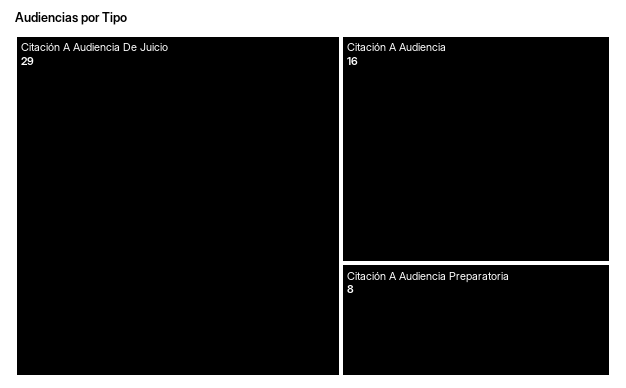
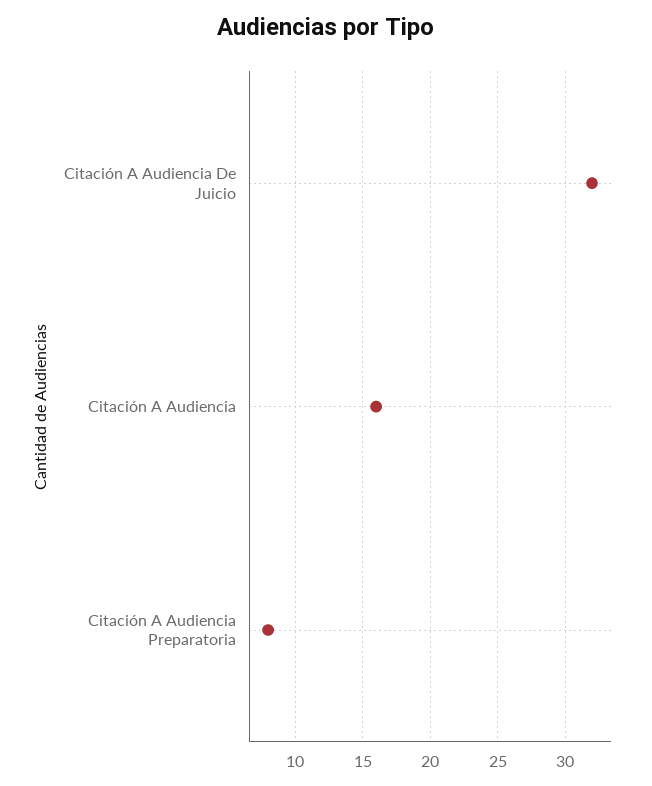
Citación A Audiencia De Juicio: 29 -> 32

